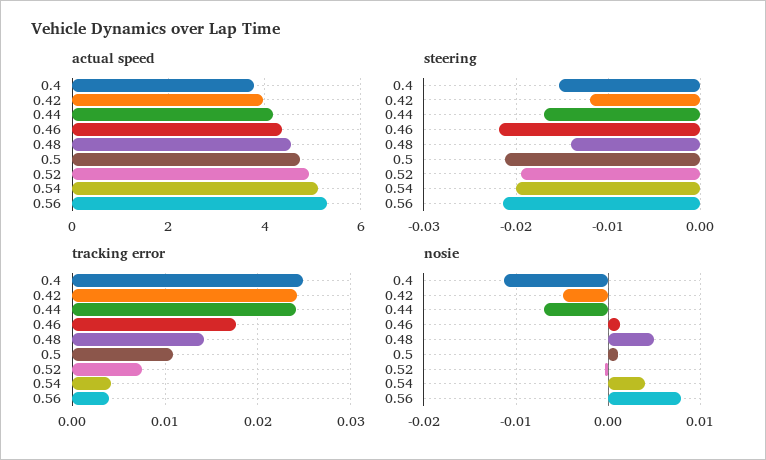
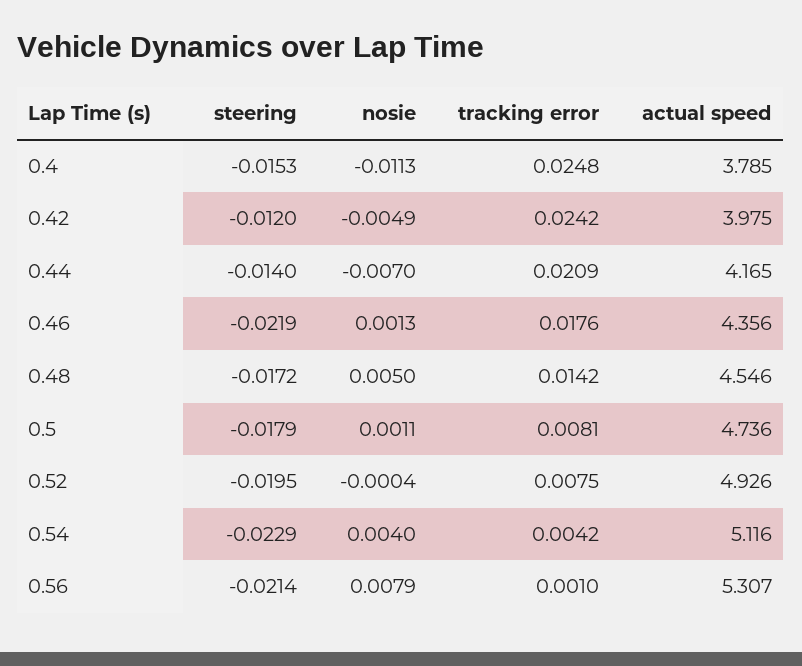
steering, 0.44: -0.017 -> -0.014
steering, 0.48: -0.014 -> -0.0172
steering, 0.5: -0.021 -> -0.0179
steering, 0.54: -0.02 -> -0.0229
tracking error, 0.44: 0.024 -> 0.0209
tracking error, 0.5: 0.011 -> 0.0081
tracking error, 0.56: 0.004 -> 0.001

